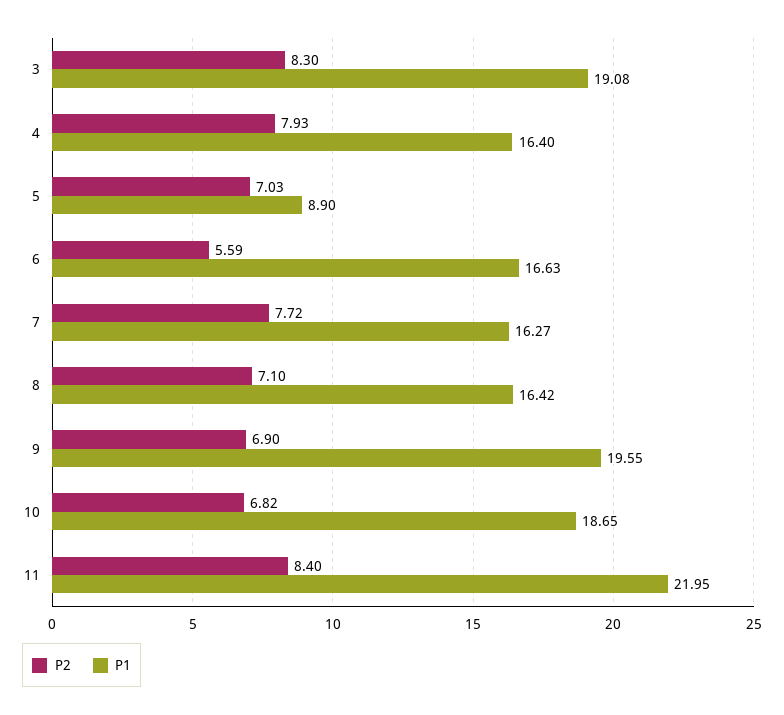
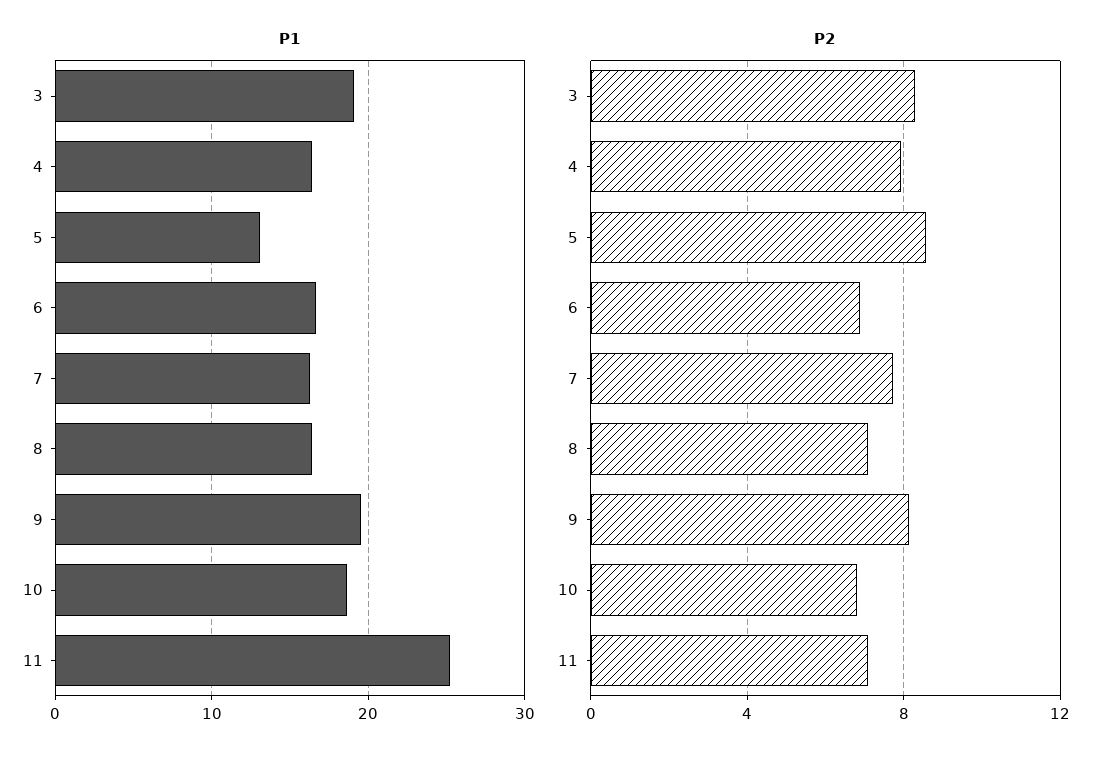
P2, 5: 7.03 -> 8.5
P1, 5: 8.9 -> 13
P2, 6: 5.59 -> 7
P2, 9: 6.9 -> 8
P2, 11: 8.4 -> 7
P1, 11: 21.95 -> 25

